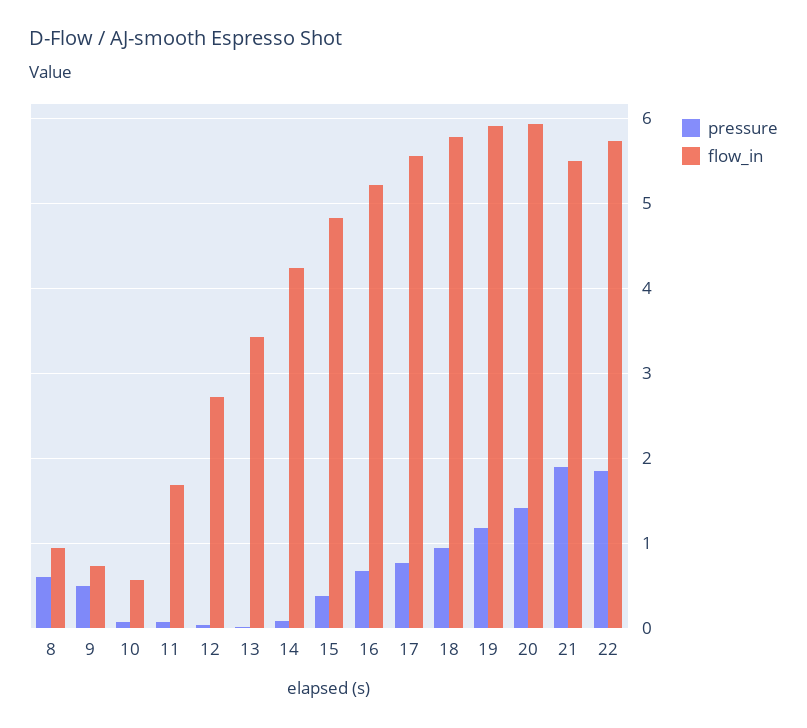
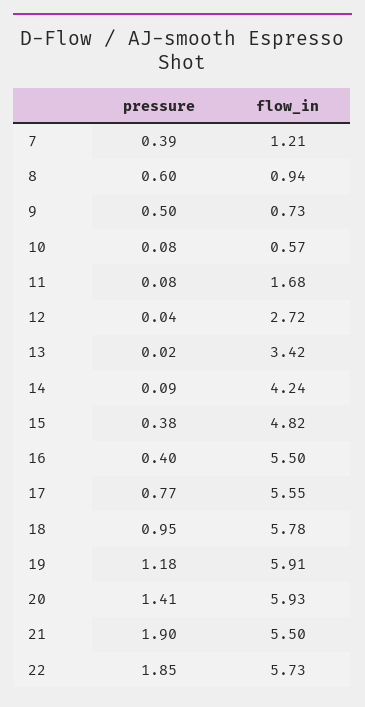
pressure, 16: 0.7 -> 0.4
flow_in, 16: 5.2 -> 5.5
pressure, 7: none -> 0.39
flow_in, 7: none -> 1.21

